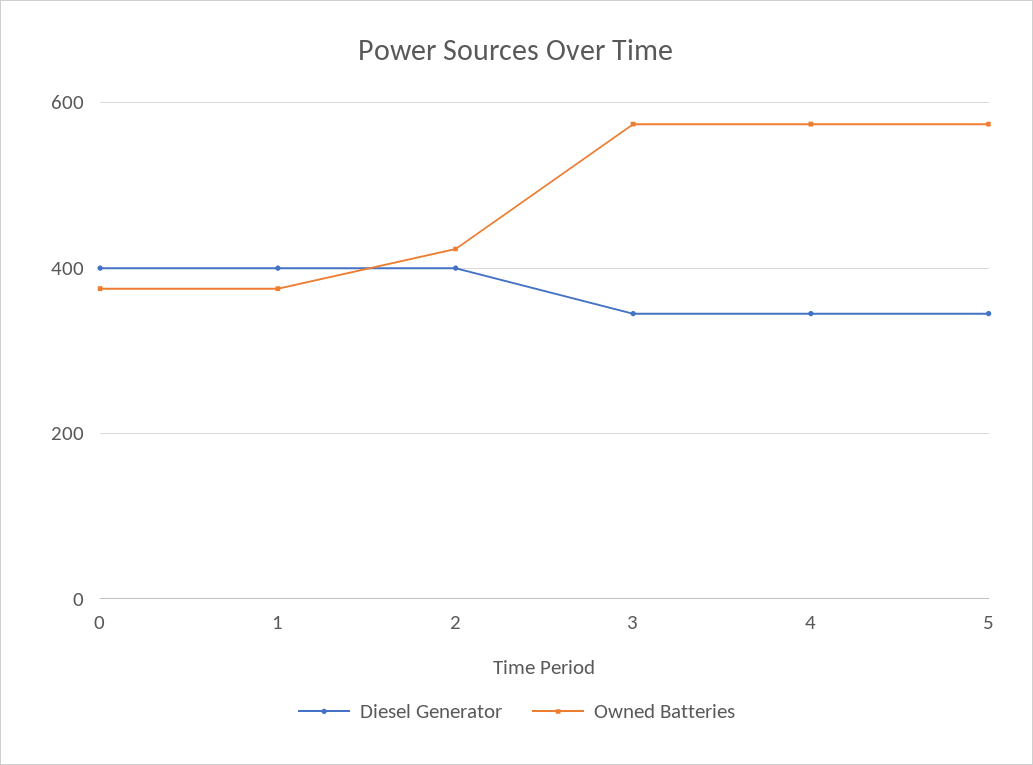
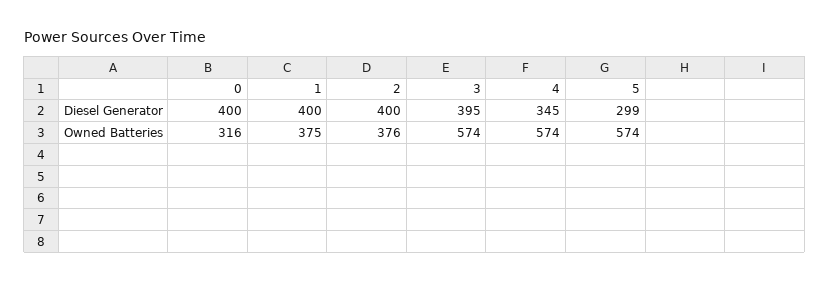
Owned Batteries, 0: 380 -> 316
Owned Batteries, 2: 420 -> 376
Diesel Generator, 3: 340 -> 395
Diesel Generator, 5: 340 -> 299

